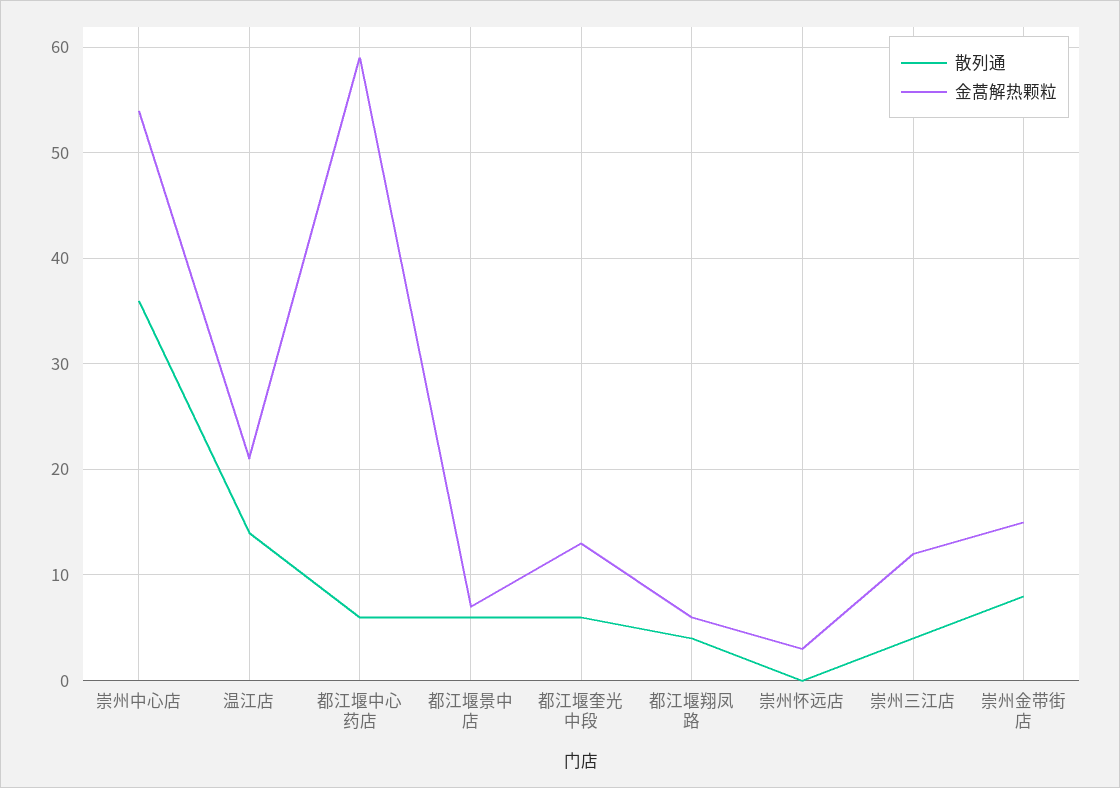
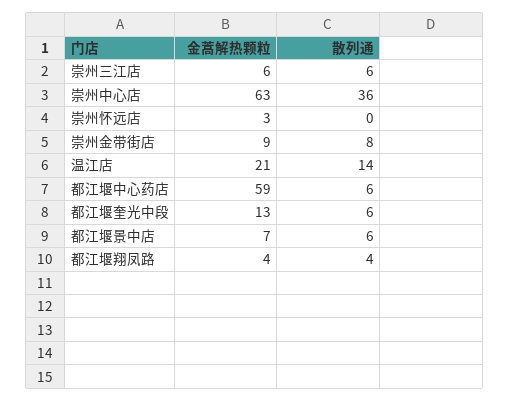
金蒿解热颗粒, 崇州中心店: 54 -> 63
金蒿解热颗粒, 都江堰翔凤路: 6 -> 4
散列通, 崇州三江店: 4 -> 6
金蒿解热颗粒, 崇州三江店: 12 -> 6
金蒿解热颗粒, 崇州金带街店: 15 -> 9

